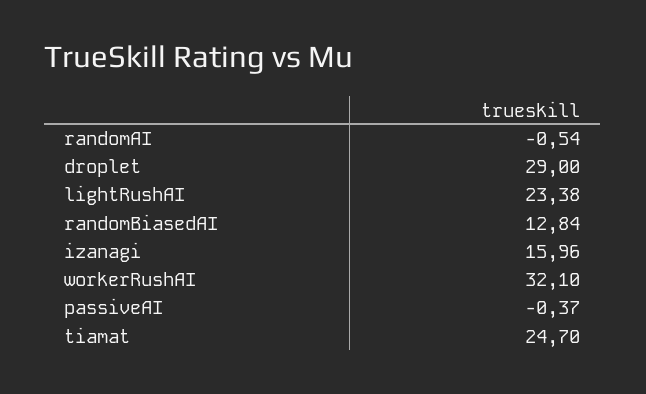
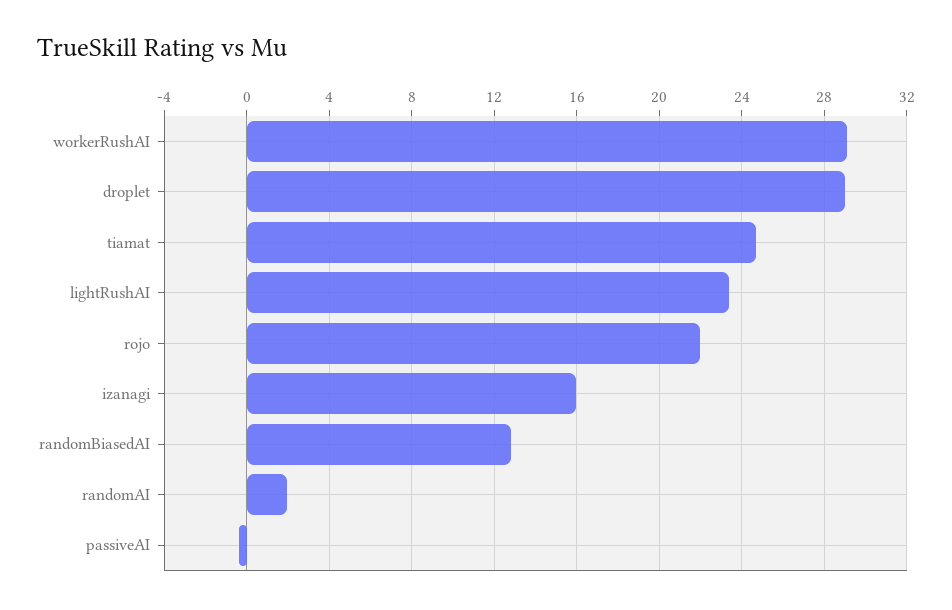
randomAI: -0.54 -> 2
workerRushAI: 32.1 -> 29
rojo: none -> 22

